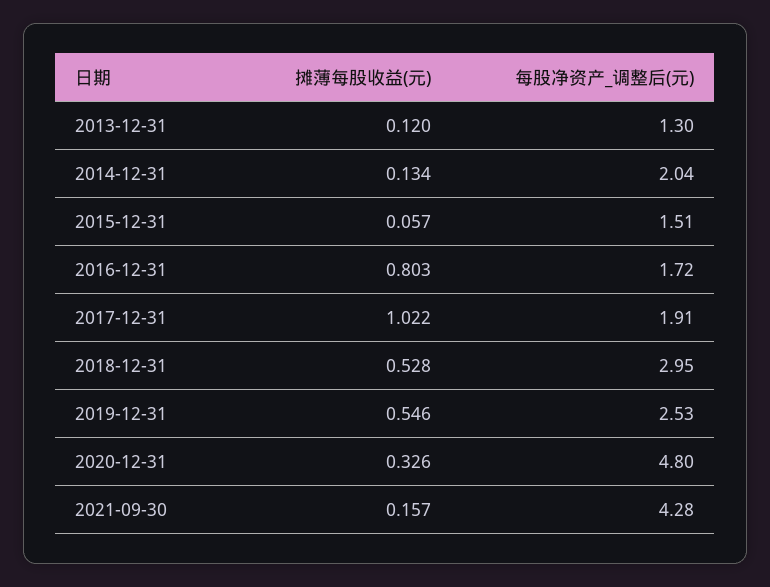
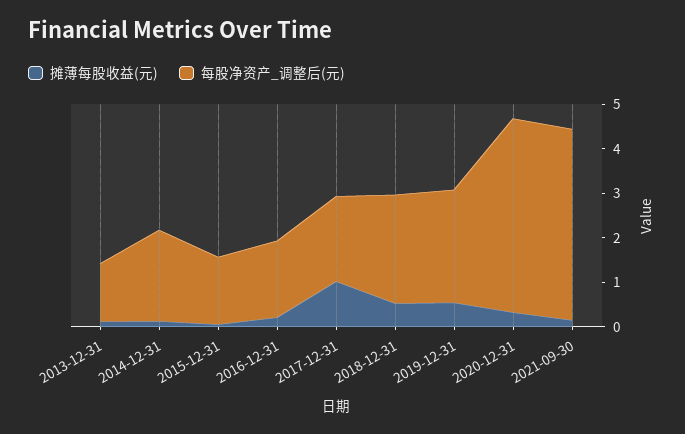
摊薄每股收益(元), 2016-12-31: 0.803 -> 0.2
每股净资产_调整后(元), 2018-12-31: 2.95 -> 2.4
每股净资产_调整后(元), 2020-12-31: 4.8 -> 4.4

